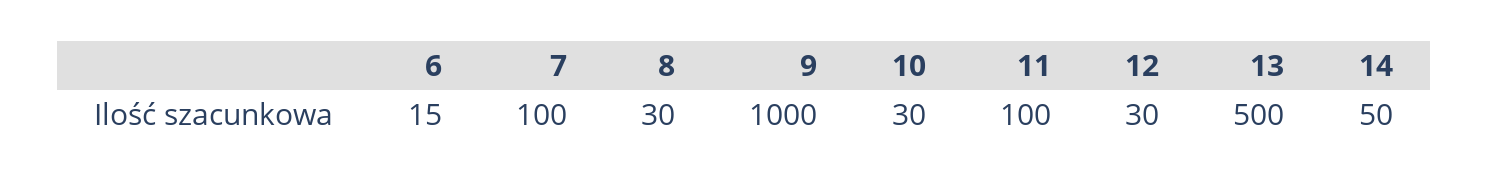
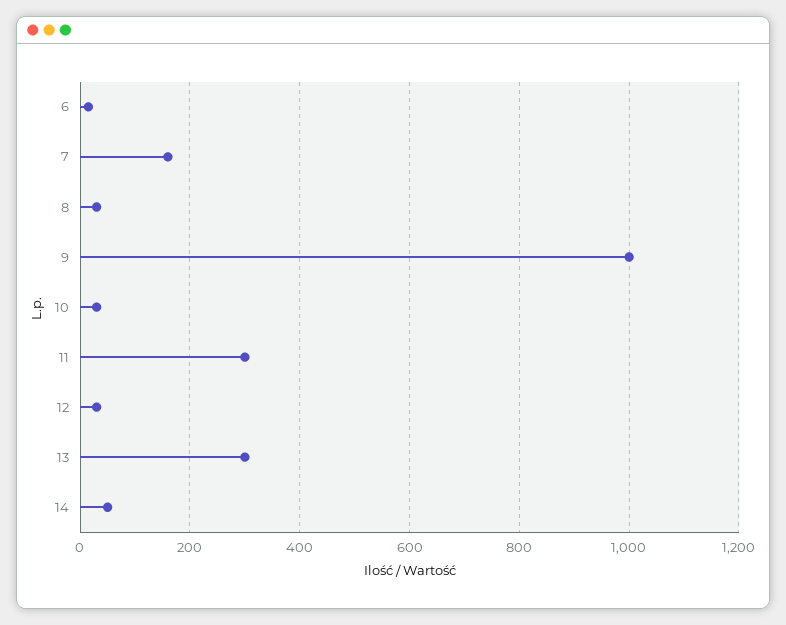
7: 100 -> 160
11: 100 -> 300
13: 500 -> 300

